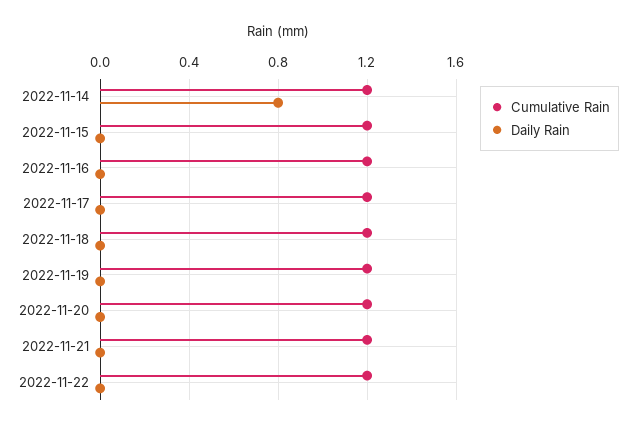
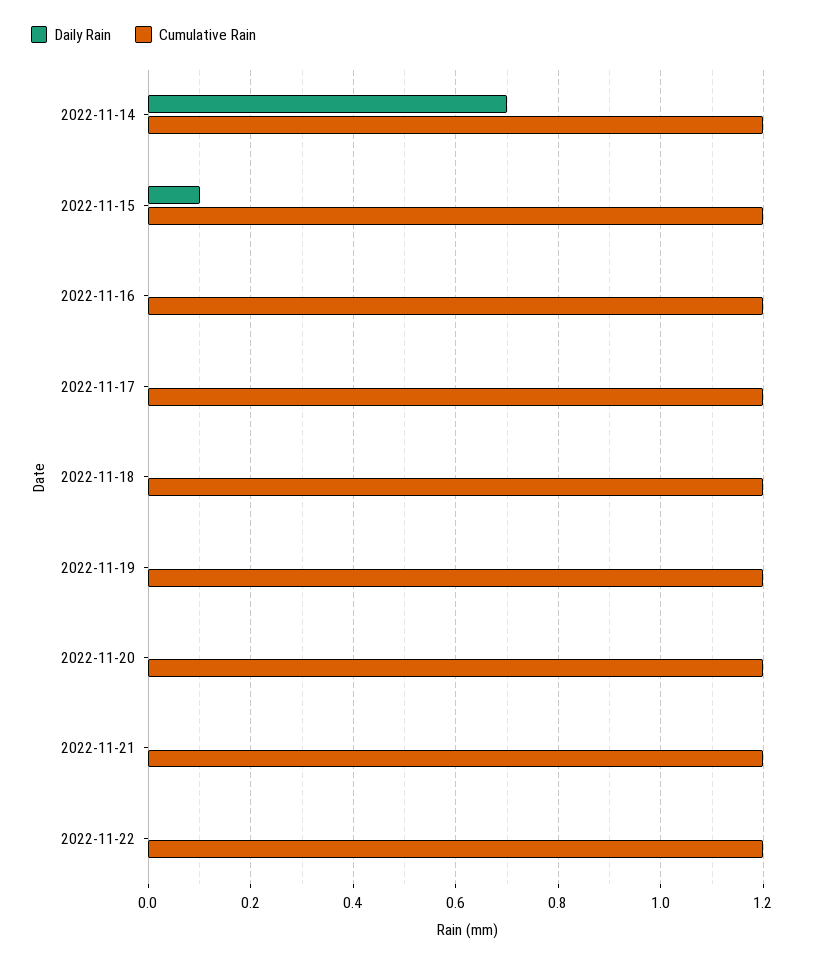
Daily Rain, 2022-11-14: 0.8 -> 0.7
Daily Rain, 2022-11-15: 0 -> 0.1

